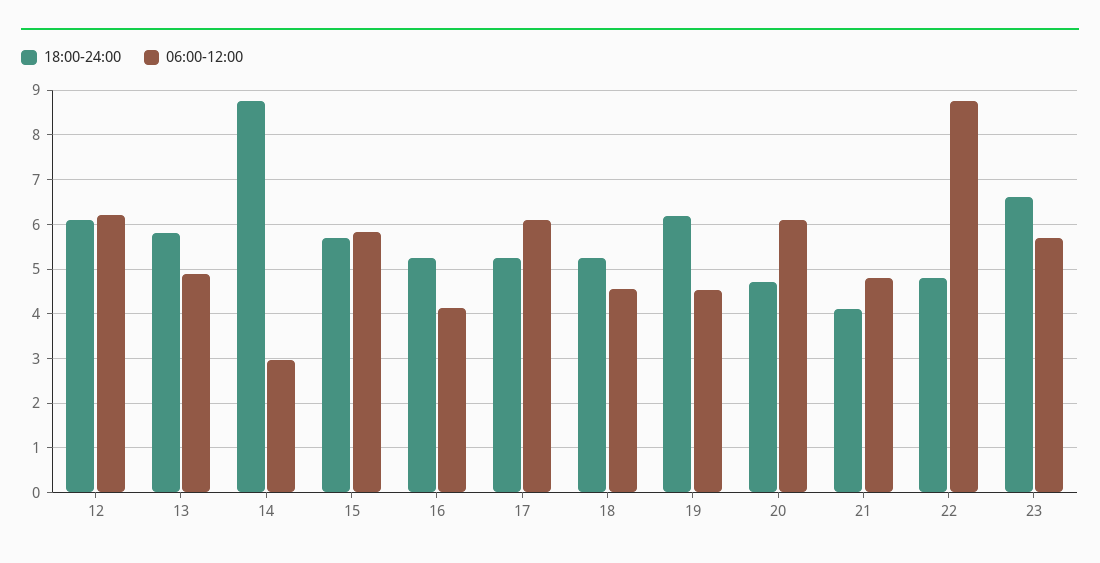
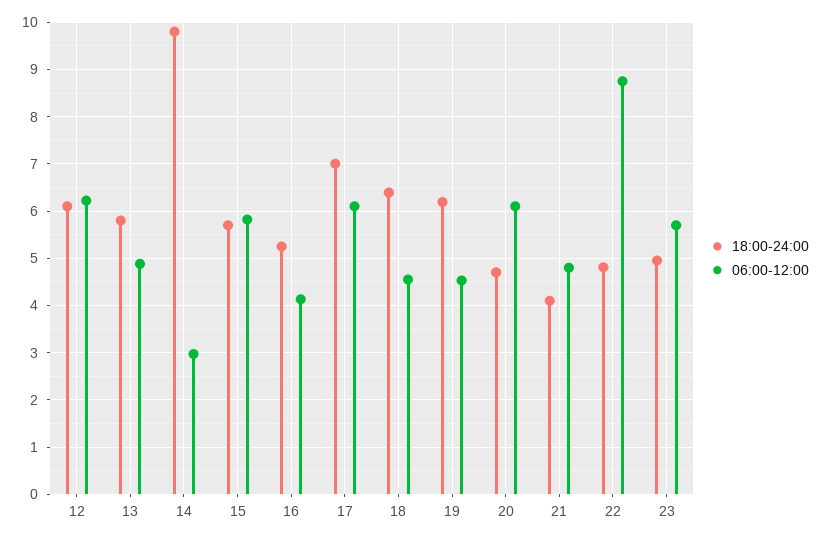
18:00-24:00, 14: 8.8 -> 9.8
18:00-24:00, 17: 5.2 -> 7
18:00-24:00, 18: 5.2 -> 6.4
18:00-24:00, 23: 6.6 -> 5

